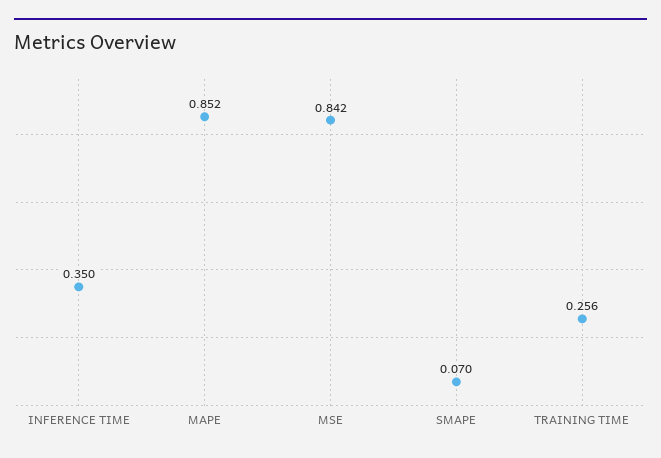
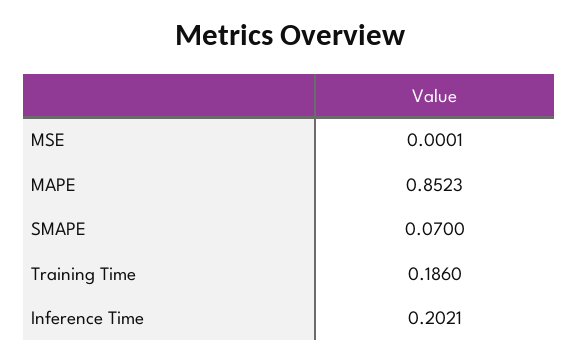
INFERENCE TIME: 0.35 -> 0.2021
MSE: 0.842 -> 0.0001
TRAINING TIME: 0.256 -> 0.186

